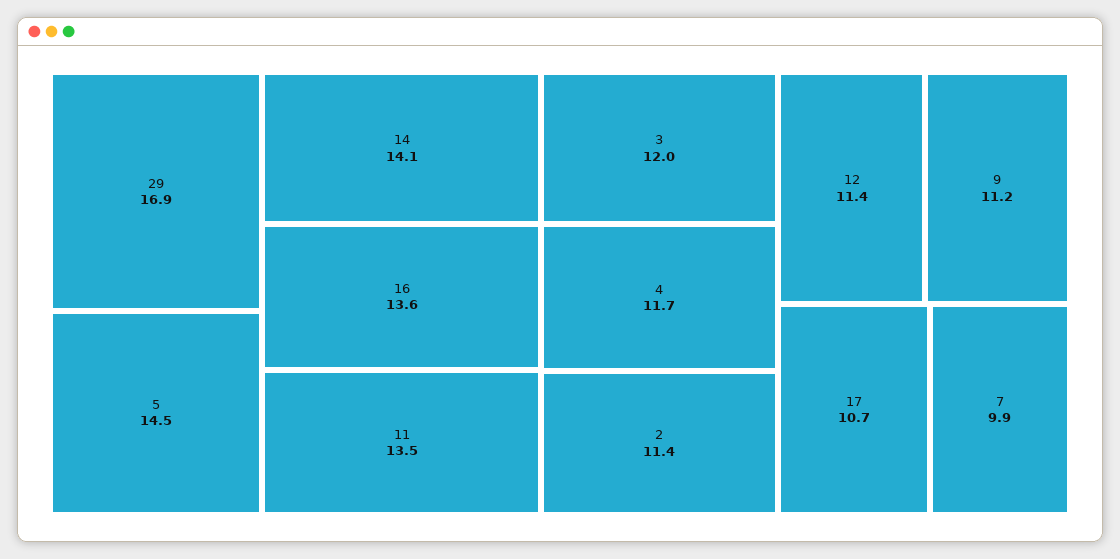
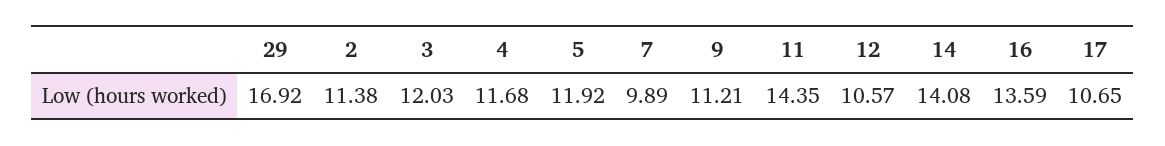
5: 14.5 -> 11.92
11: 13.5 -> 14.35
12: 11.4 -> 10.57

